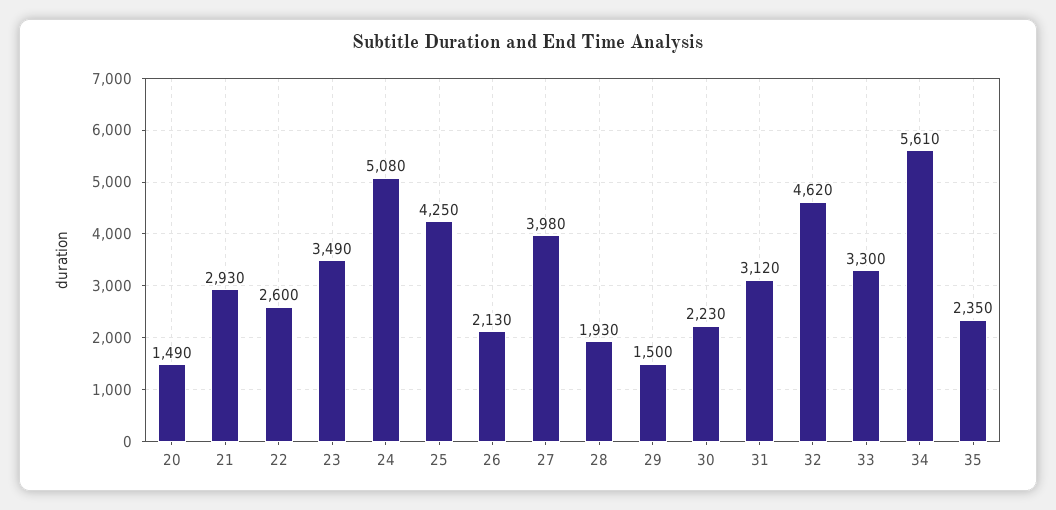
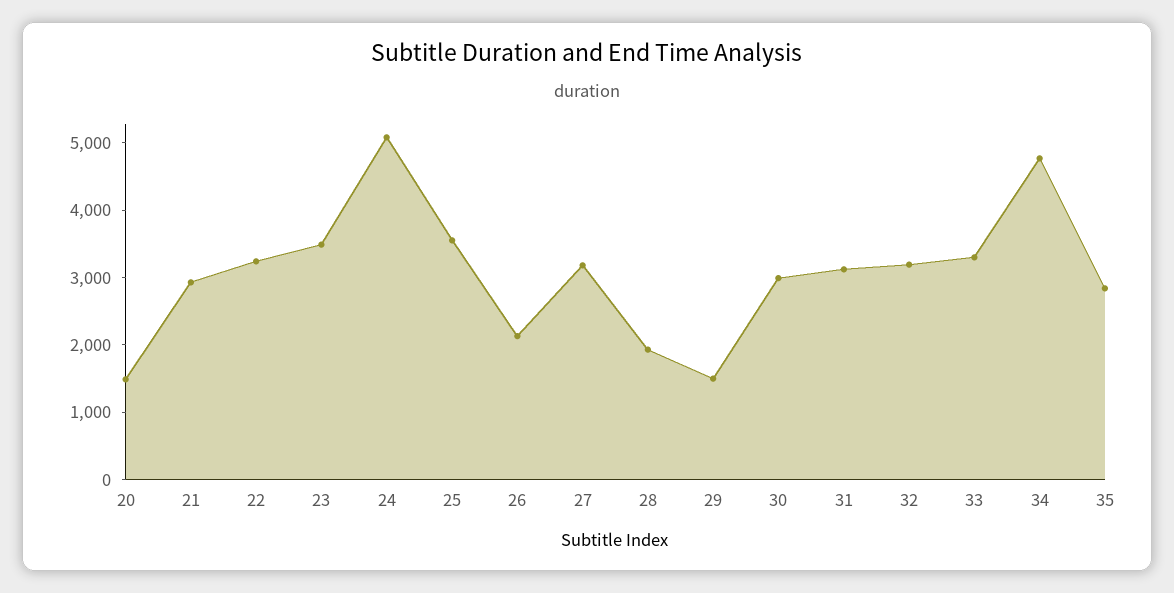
22: 2600 -> 3200
25: 4250 -> 3600
27: 3980 -> 3200
30: 2230 -> 3000
32: 4620 -> 3200
34: 5610 -> 4800
35: 2350 -> 2800

